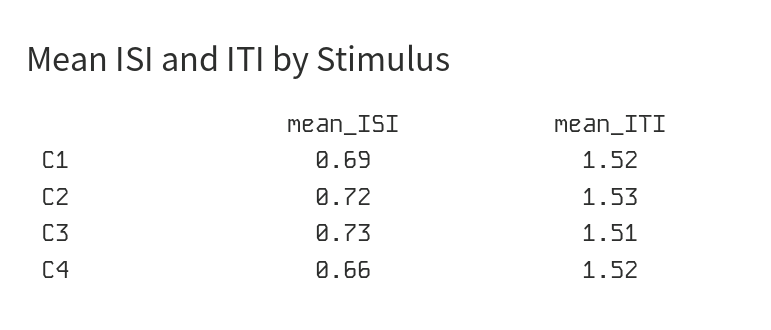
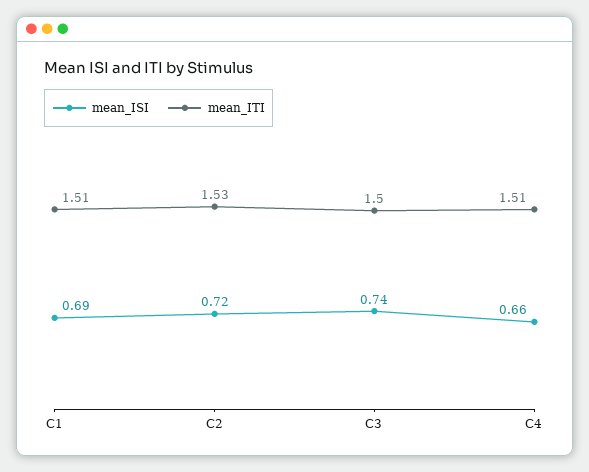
mean_ITI, C1: 1.52 -> 1.51
mean_ISI, C3: 0.73 -> 0.74
mean_ITI, C3: 1.51 -> 1.5
mean_ITI, C4: 1.52 -> 1.51

